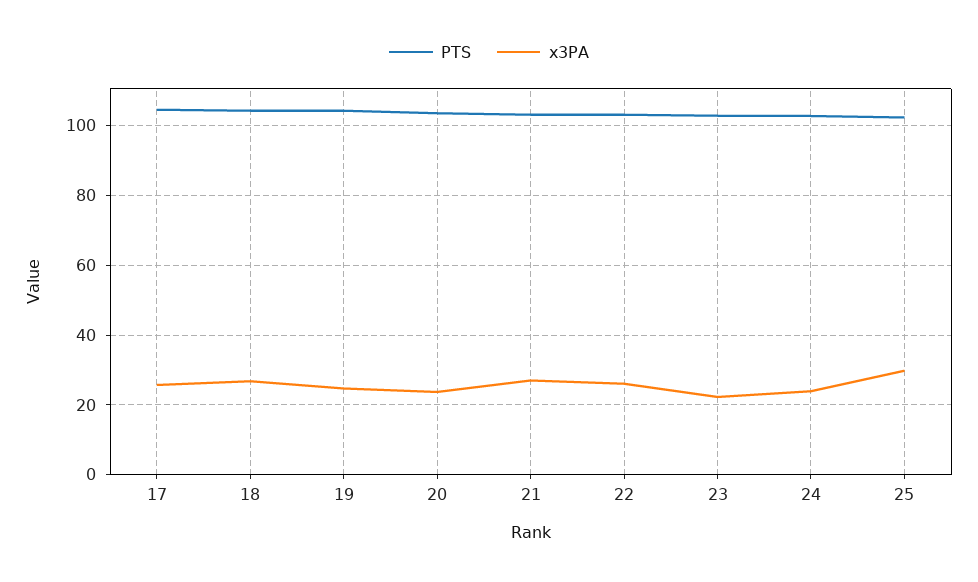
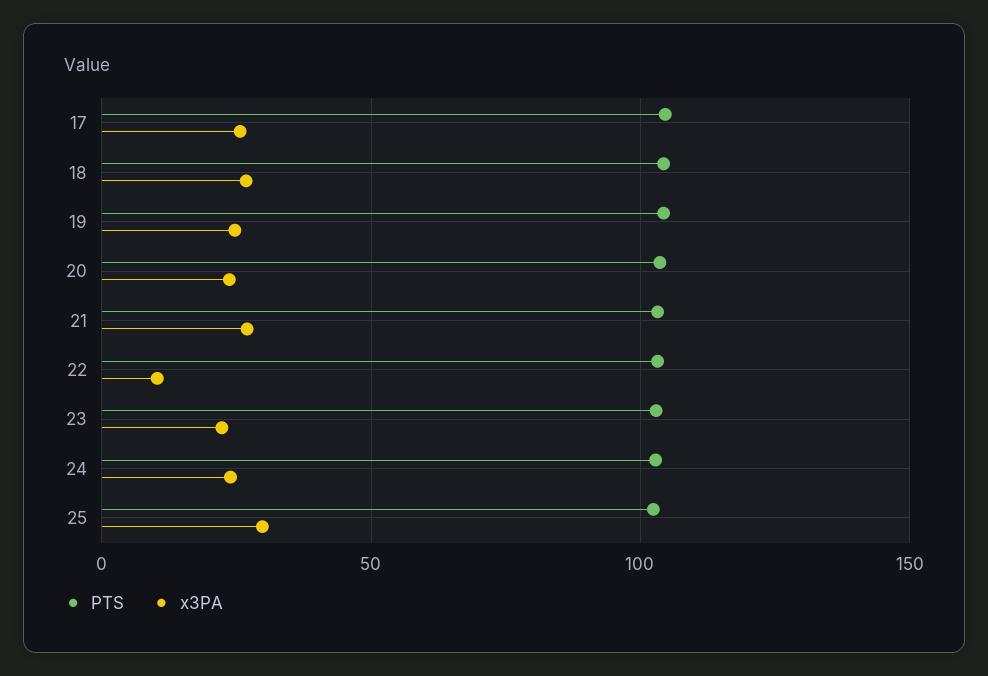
x3PA, 22: 26 -> 10

